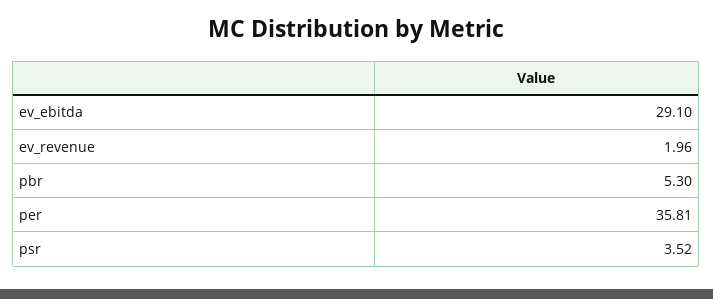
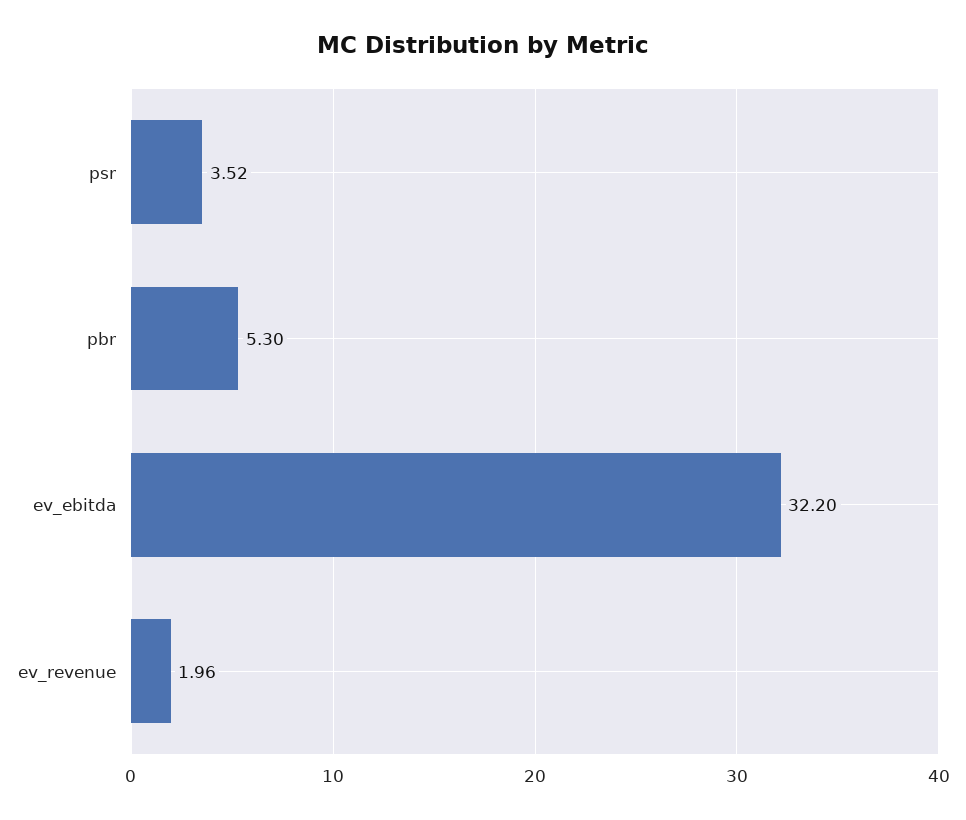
ev_ebitda: 29.1 -> 32.2
per: 35.81 -> none

